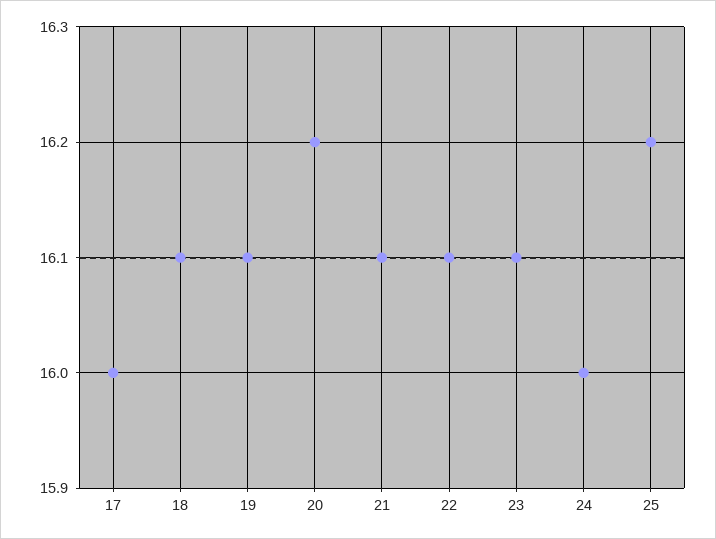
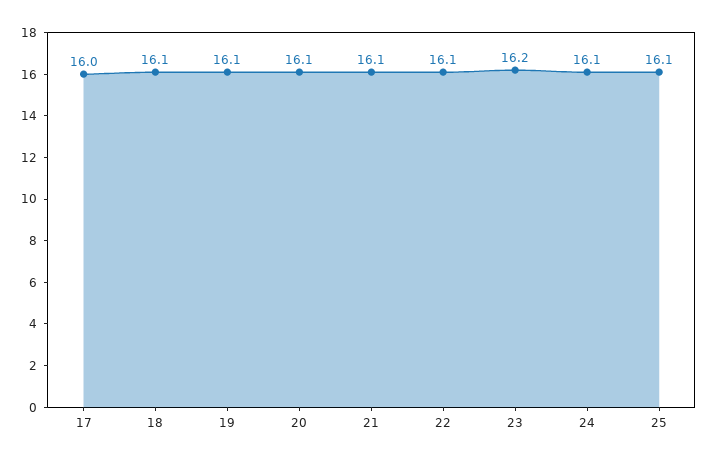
20: 16.2 -> 16.1
23: 16.1 -> 16.2
24: 16 -> 16.1
25: 16.2 -> 16.1

